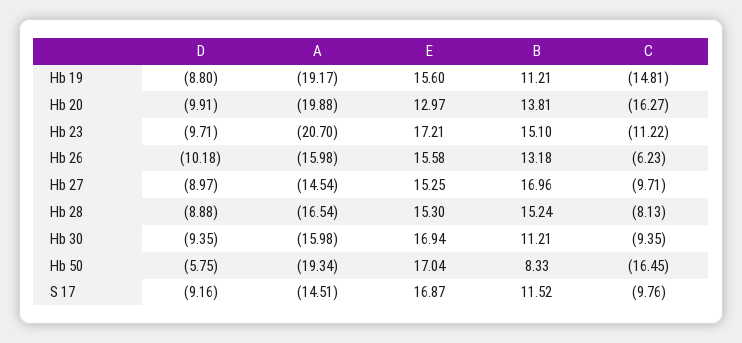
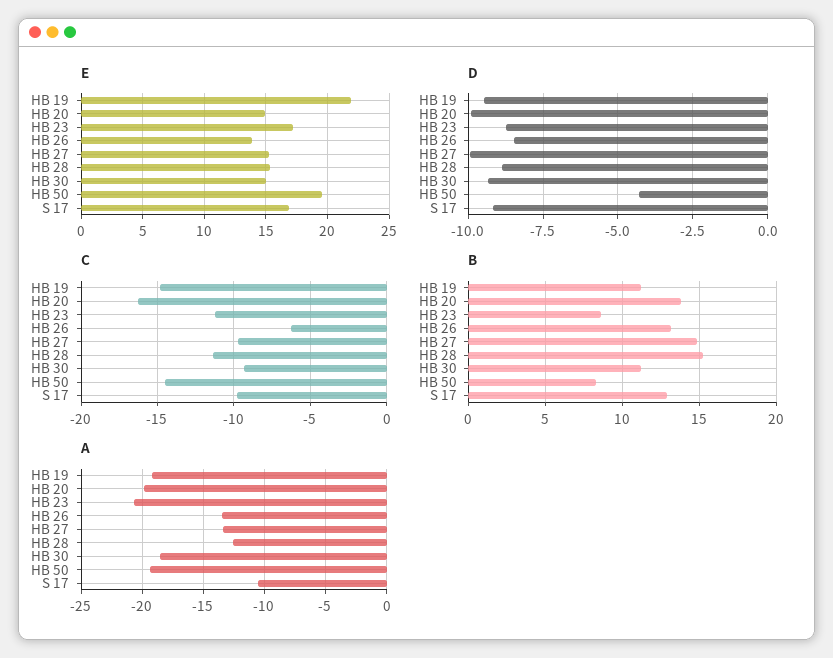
D, Hb 19: -8.8 -> -9.5
E, Hb 19: 15.6 -> 22
E, Hb 20: 12.97 -> 15
D, Hb 23: -9.71 -> -8.75
B, Hb 23: 15.1 -> 8.5
D, Hb 26: -10.18 -> -8.5
A, Hb 26: -15.98 -> -13.5
E, Hb 26: 15.58 -> 14
D, Hb 27: -8.97 -> -10
A, Hb 27: -14.54 -> -13.5
B, Hb 27: 16.96 -> 15
A, Hb 28: -16.54 -> -12.5
C, Hb 28: -8.13 -> -11.5
A, Hb 30: -15.98 -> -18.5
E, Hb 30: 16.94 -> 15
D, Hb 50: -5.75 -> -4.25
E, Hb 50: 17.04 -> 19.5
C, Hb 50: -16.45 -> -14.5
A, S 17: -14.51 -> -10.5
B, S 17: 11.52 -> 13

